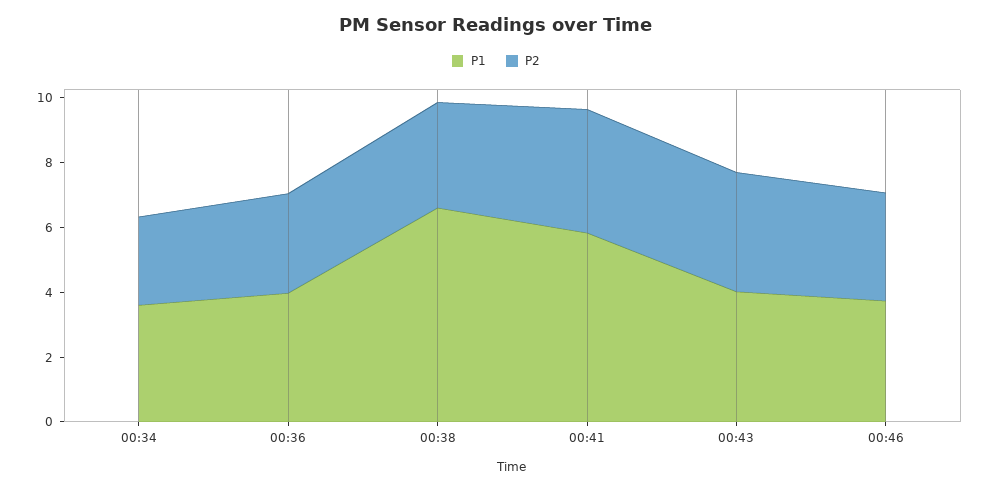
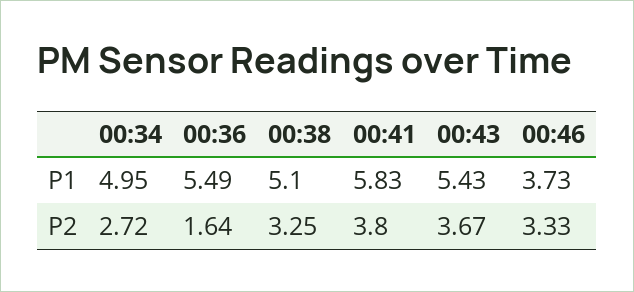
P1, 00:34: 3.5 -> 4.95
P1, 00:36: 4 -> 5.49
P2, 00:36: 3 -> 1.64
P1, 00:38: 6.5 -> 5.1
P1, 00:43: 4 -> 5.43

